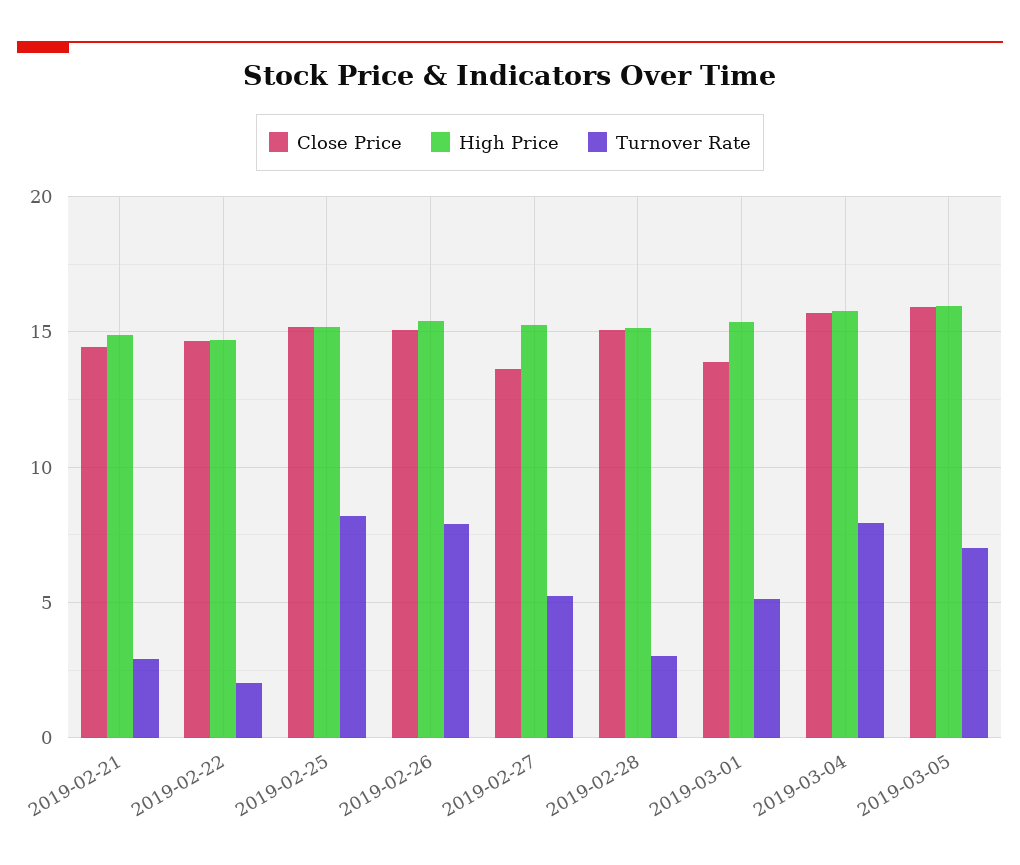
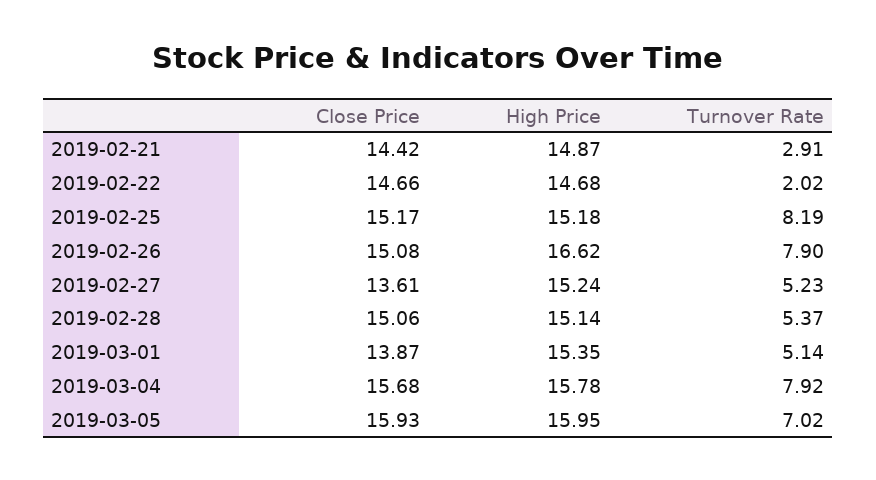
High Price, 2019-02-26: 15.5 -> 16.62
Turnover Rate, 2019-02-28: 3 -> 5.37

